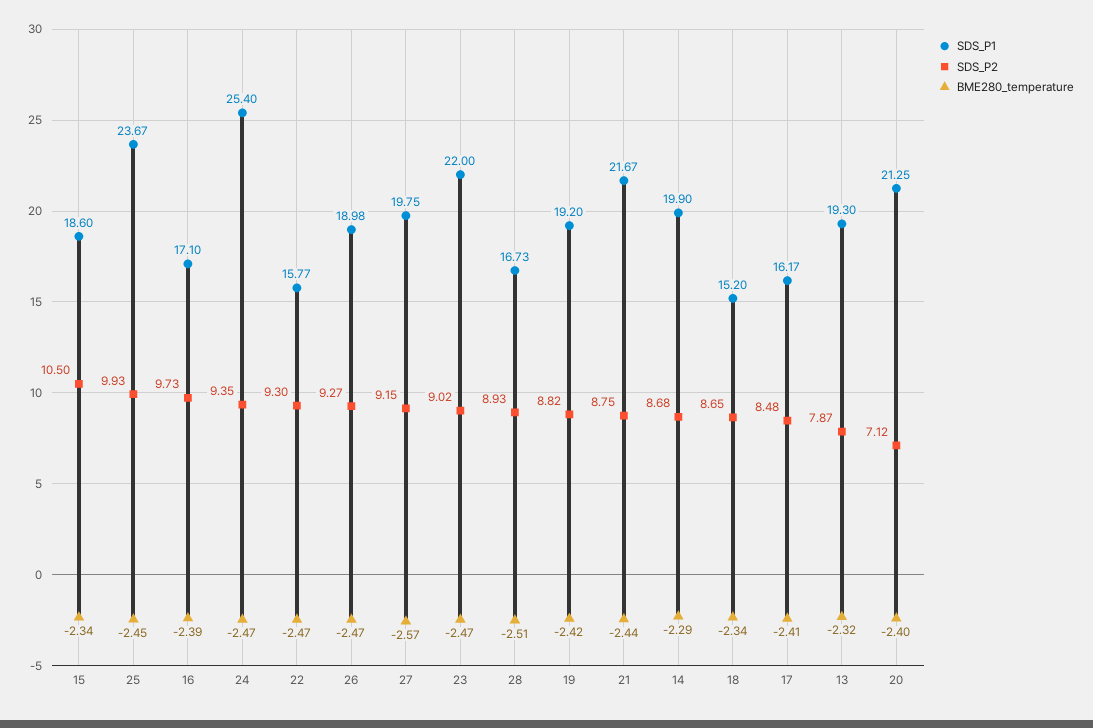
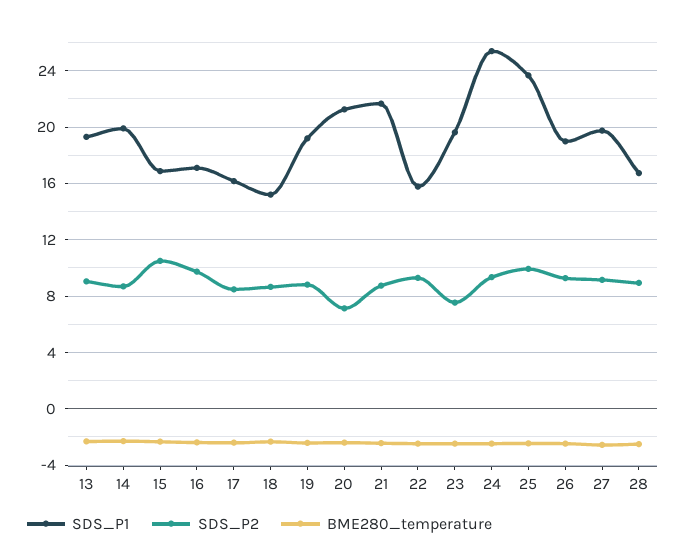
SDS_P1, 15: 18.6 -> 17
SDS_P1, 23: 22 -> 19.5
SDS_P2, 23: 9.02 -> 7.5
SDS_P2, 13: 7.87 -> 9

